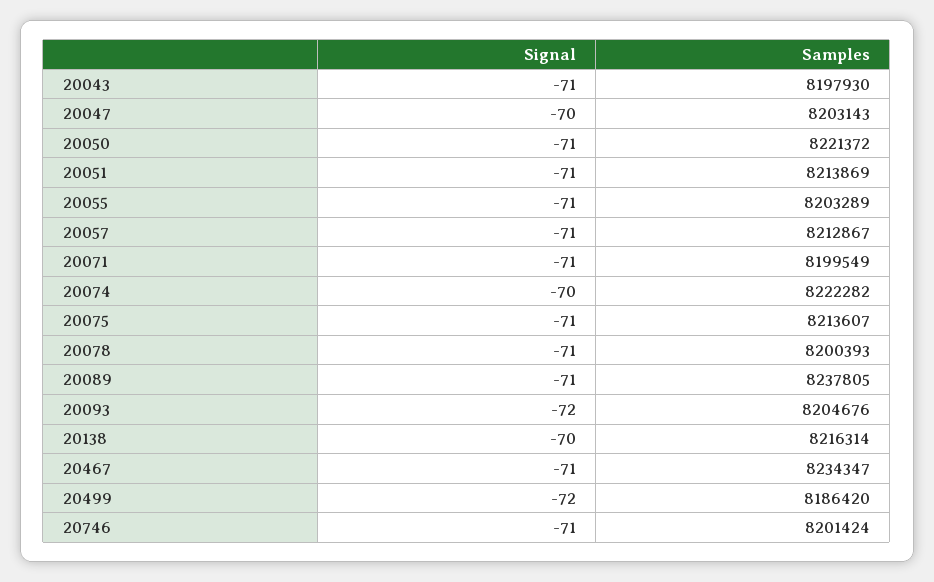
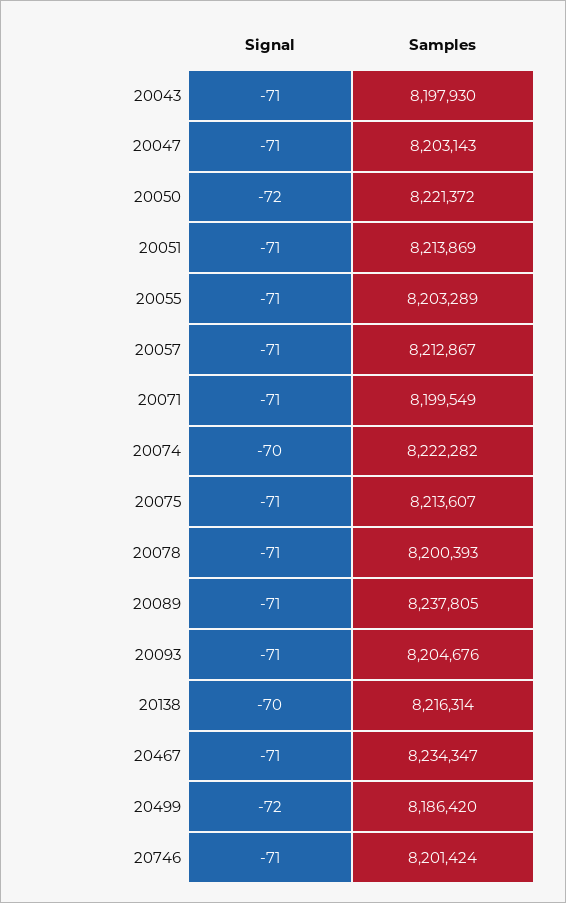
Signal, 20047: -70 -> -71
Signal, 20050: -71 -> -72
Signal, 20093: -72 -> -71

